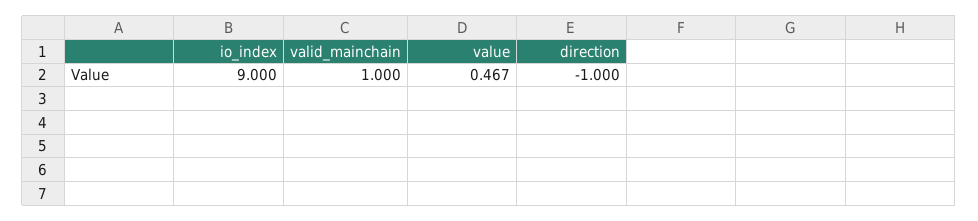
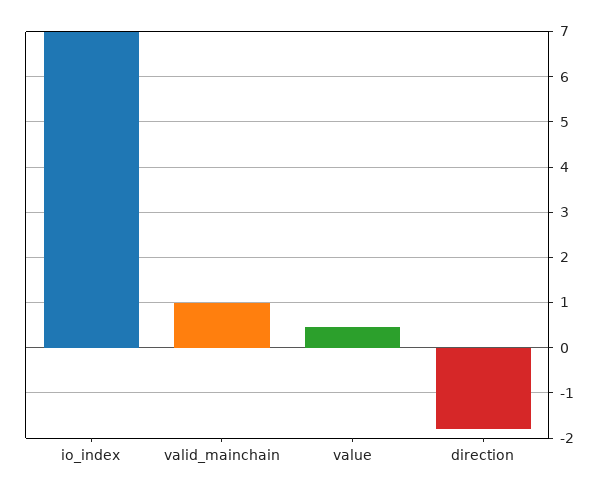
io_index: 9 -> 7
direction: -1 -> -1.8

